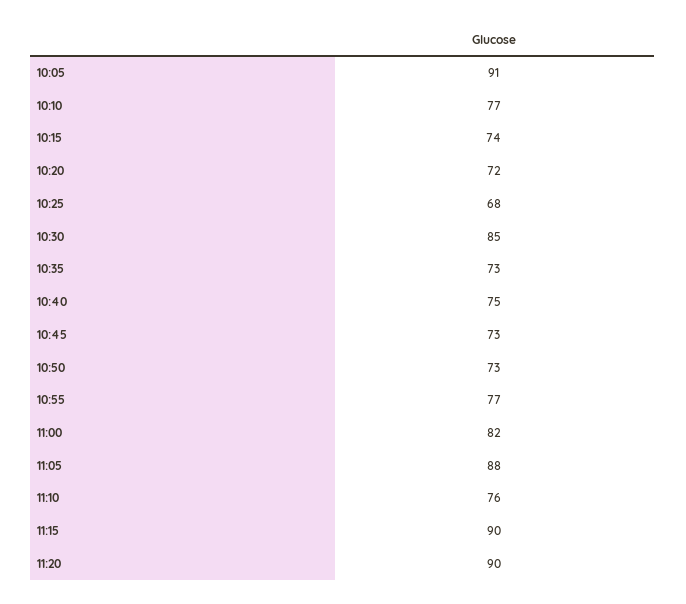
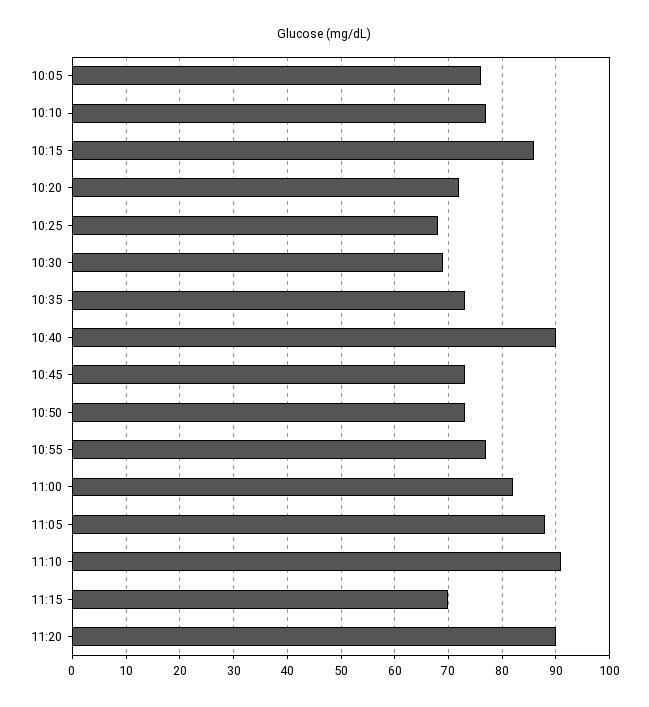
10:05: 91 -> 75
10:15: 74 -> 85
10:30: 85 -> 70
10:40: 75 -> 90
11:10: 76 -> 90
11:15: 90 -> 70

